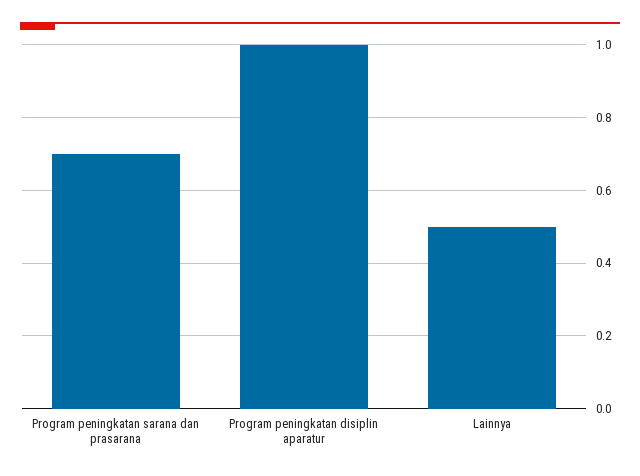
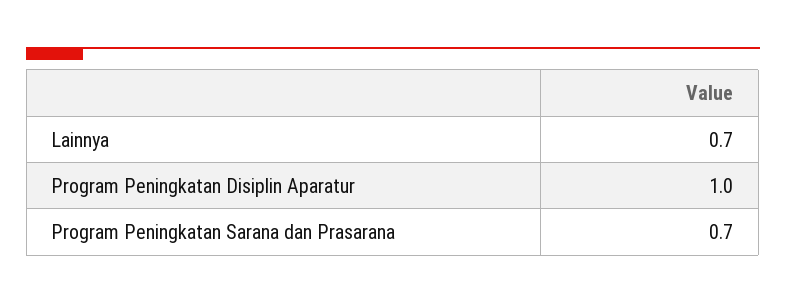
Lainnya: 0.5 -> 0.7

